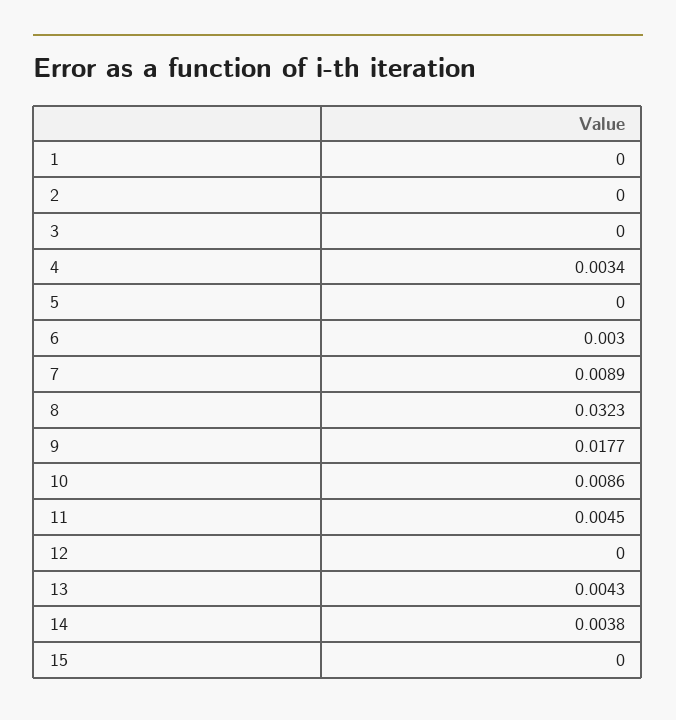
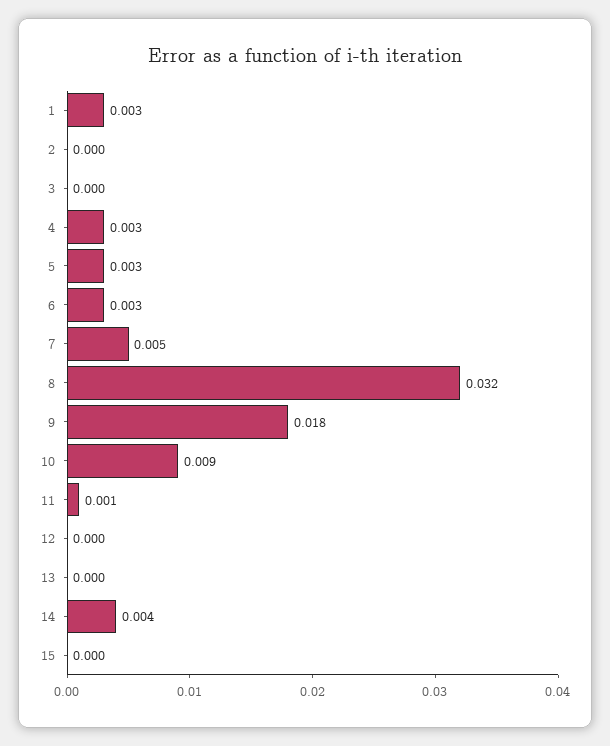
1: 0 -> 0.003
5: 0 -> 0.003
7: 0.0089 -> 0.005
11: 0.0045 -> 0.001
13: 0.0043 -> 0

